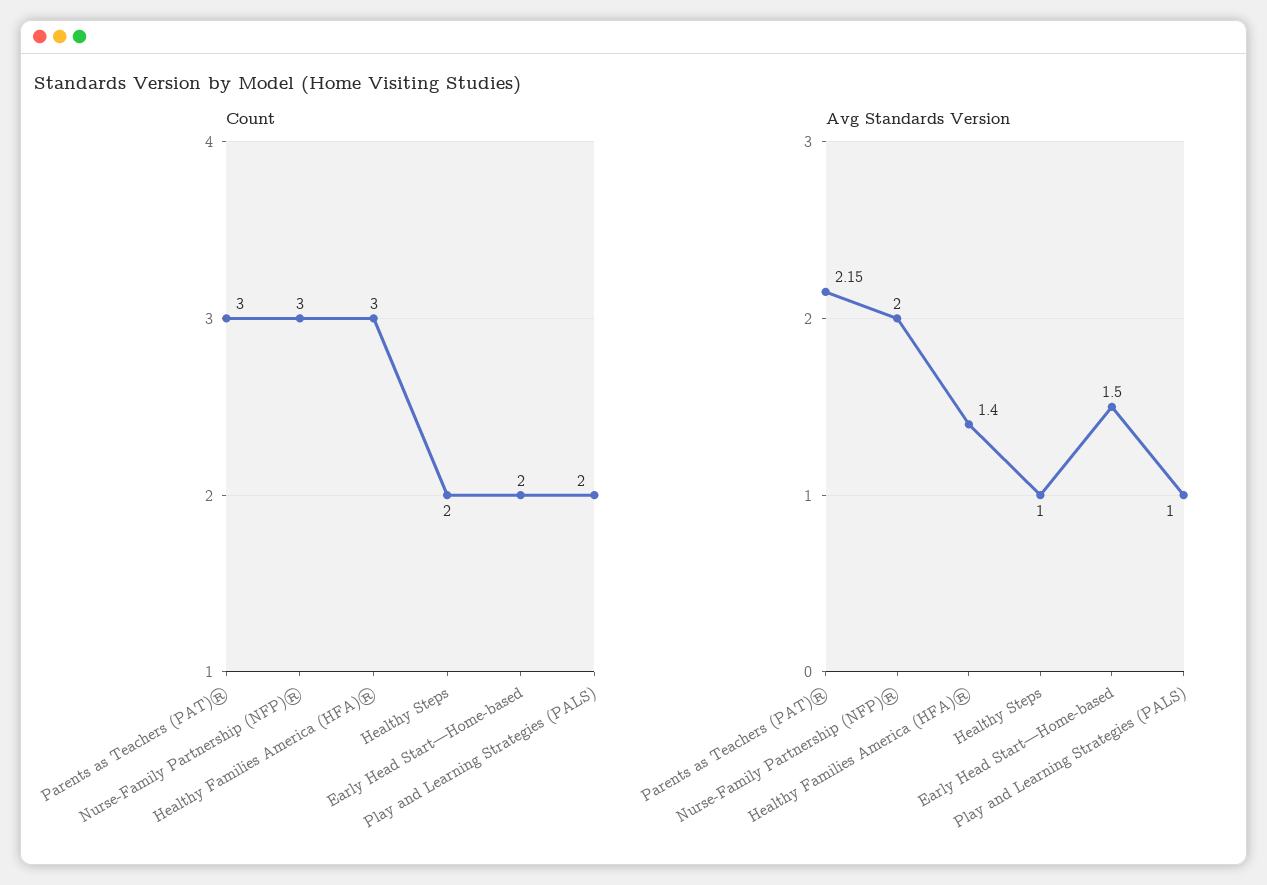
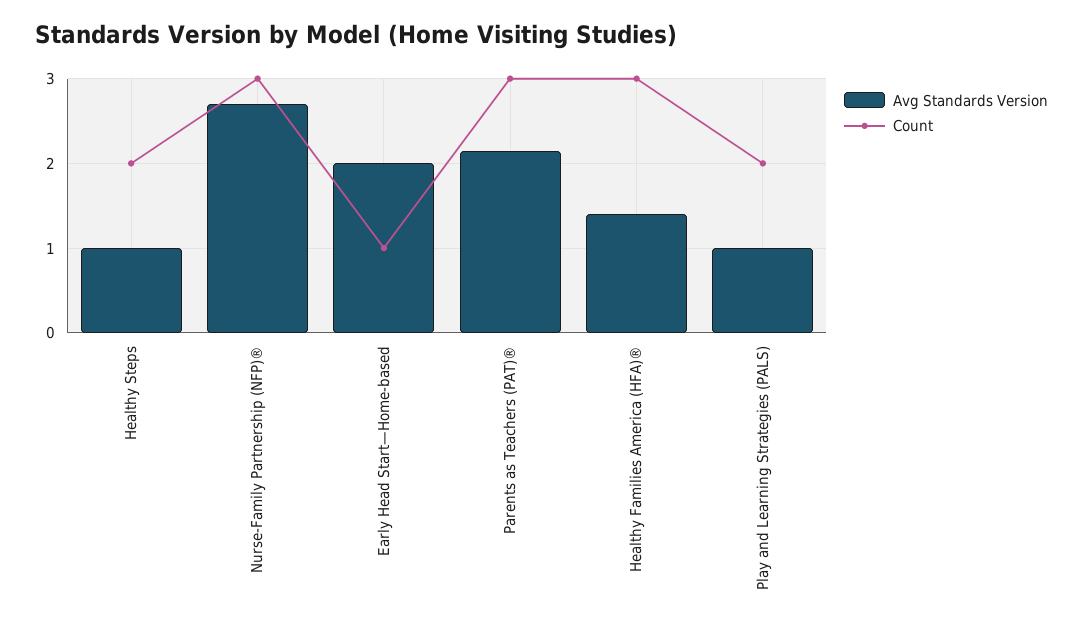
Count, Early Head Start—Home-based: 2 -> 1
Avg Standards Version, Nurse-Family Partnership (NFP)®: 2 -> 2.7
Avg Standards Version, Early Head Start—Home-based: 1.5 -> 2

